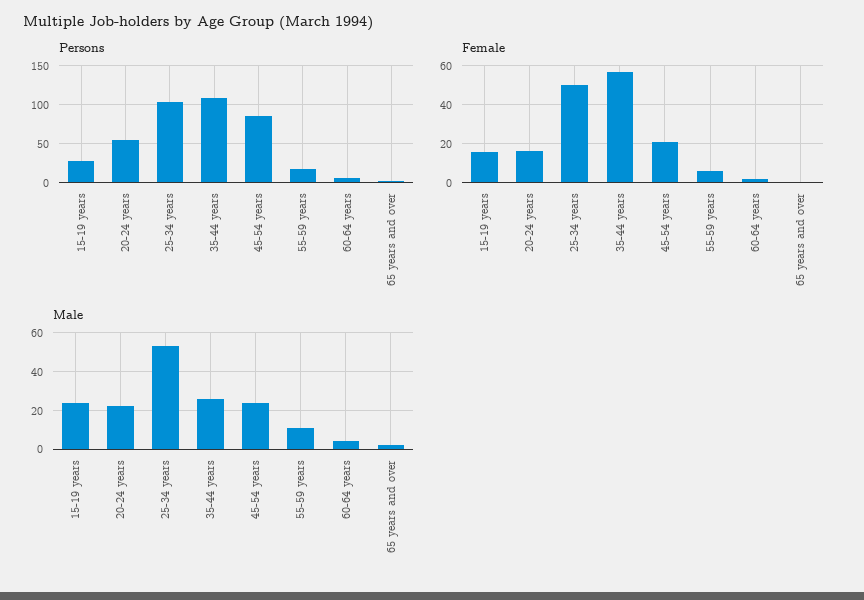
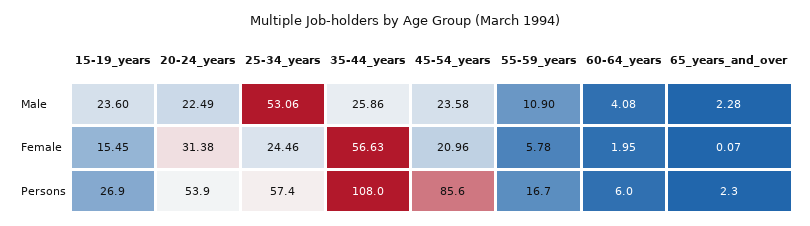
Persons, 25-34 years: 100 -> 57.4
Female, 20-24 years: 15 -> 31.38
Female, 25-34 years: 50 -> 24.46

